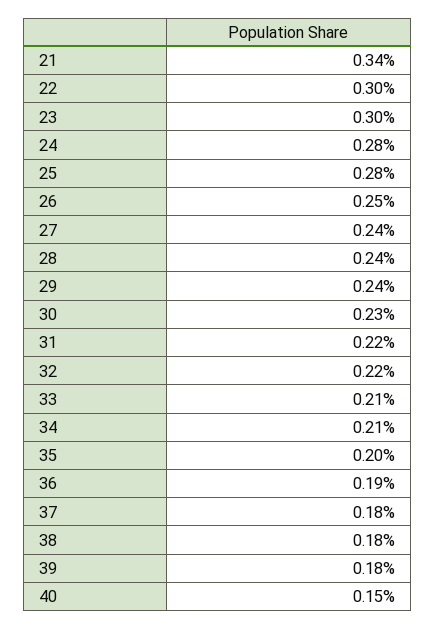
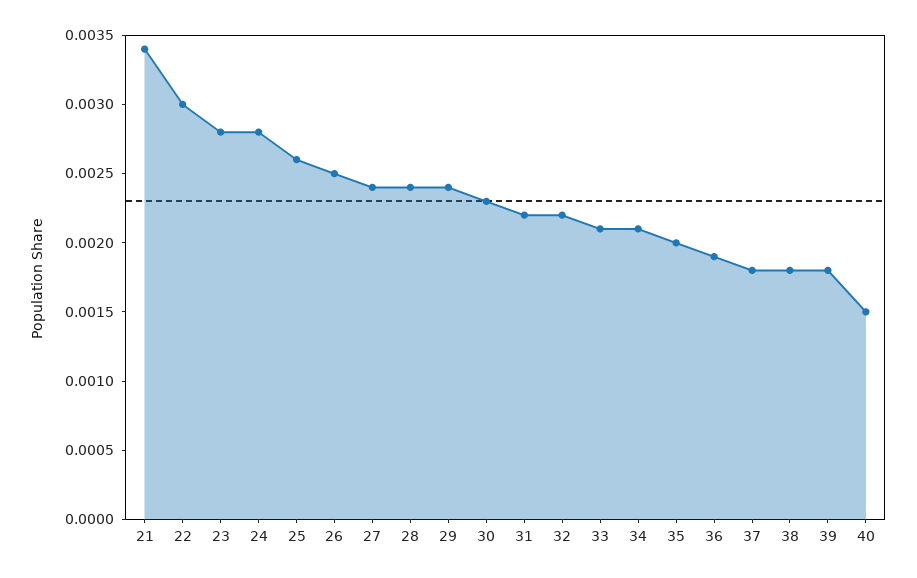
23: 0.003 -> 0.0028
25: 0.0028 -> 0.0026

